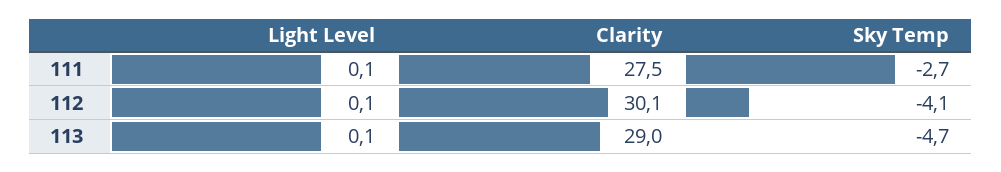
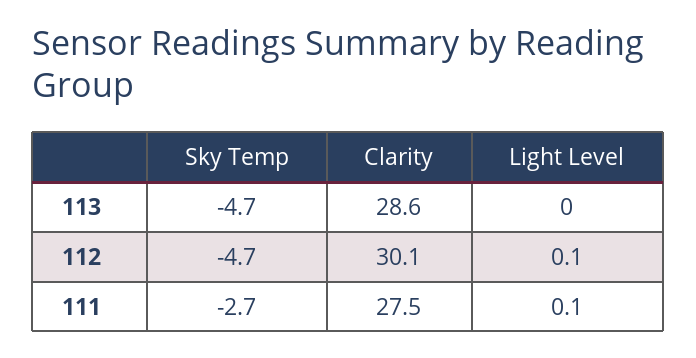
Sky Temp, 112: -4.1 -> -4.7
Light Level, 113: 0.1 -> 0
Clarity, 113: 29 -> 28.6

